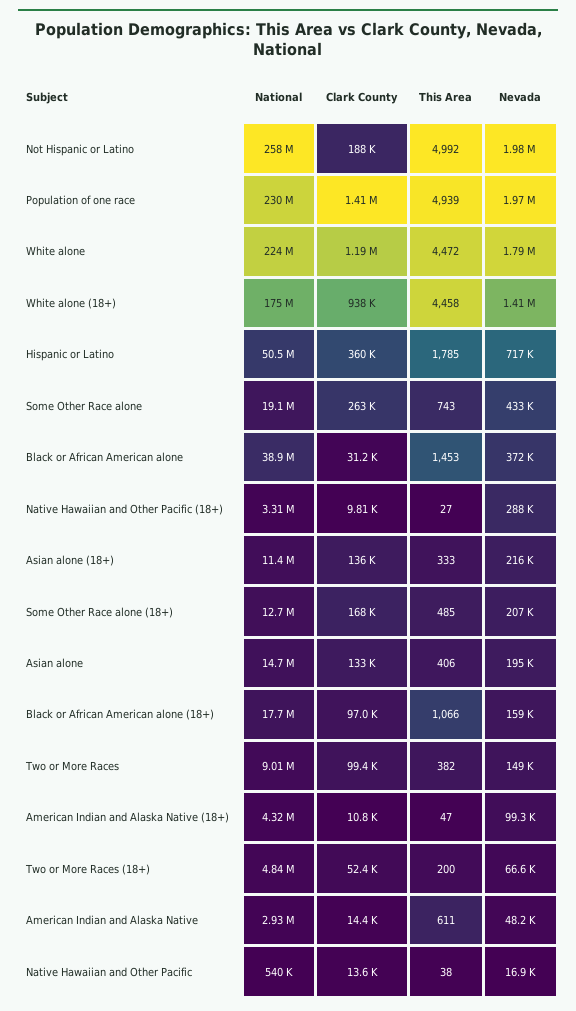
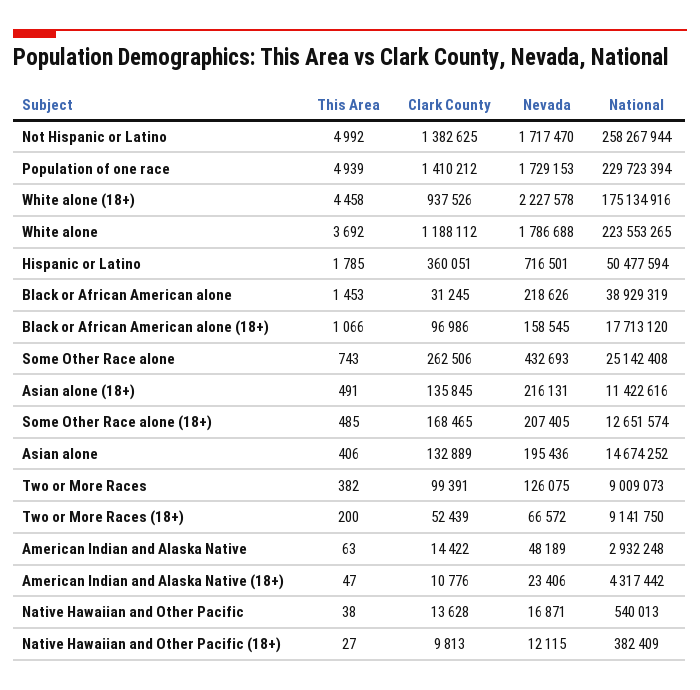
Clark County, Not Hispanic or Latino: 188000 -> 1382625
Nevada, Not Hispanic or Latino: 1980000 -> 1717470
Nevada, Population of one race: 1970000 -> 1729153
This Area, White alone: 4472 -> 3692
Nevada, White alone (18+): 1410000 -> 2227578
National, Some Other Race alone: 19100000 -> 25142408
Nevada, Black or African American alone: 372000 -> 218626
National, Native Hawaiian and Other Pacific (18+): 3310000 -> 382409
Nevada, Native Hawaiian and Other Pacific (18+): 288000 -> 12115
This Area, Asian alone (18+): 333 -> 491
Nevada, Two or More Races: 149000 -> 126075
Nevada, American Indian and Alaska Native (18+): 99300 -> 23406
National, Two or More Races (18+): 4840000 -> 9141750
This Area, American Indian and Alaska Native: 611 -> 63

